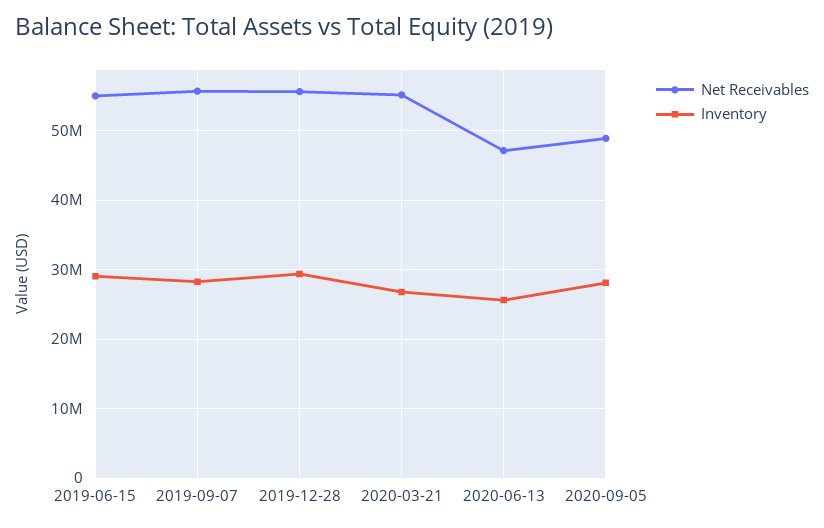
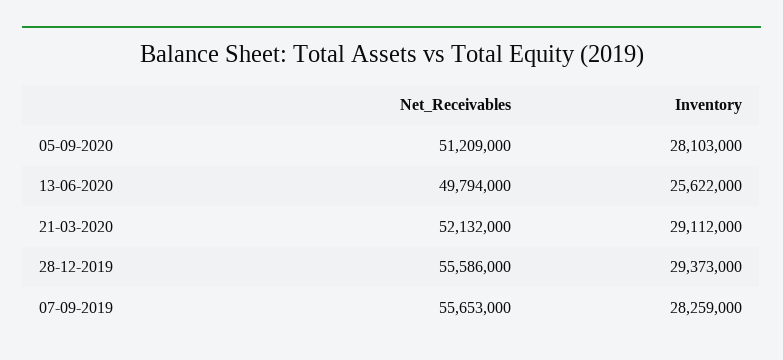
Net Receivables, 2019-06-15: 55000000 -> none
Inventory, 2019-06-15: 29000000 -> none
Net Receivables, 2020-03-21: 55000000 -> 52132000
Inventory, 2020-03-21: 27000000 -> 29112000
Net Receivables, 2020-06-13: 47000000 -> 49794000
Net Receivables, 2020-09-05: 49000000 -> 51209000

